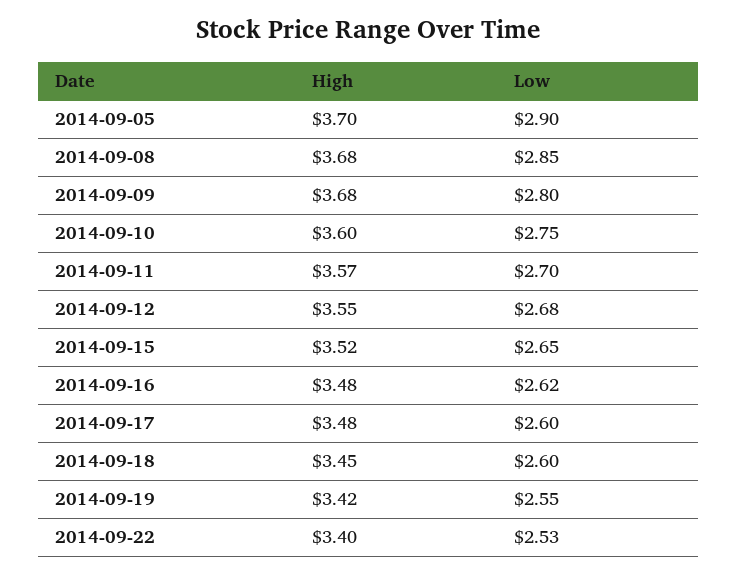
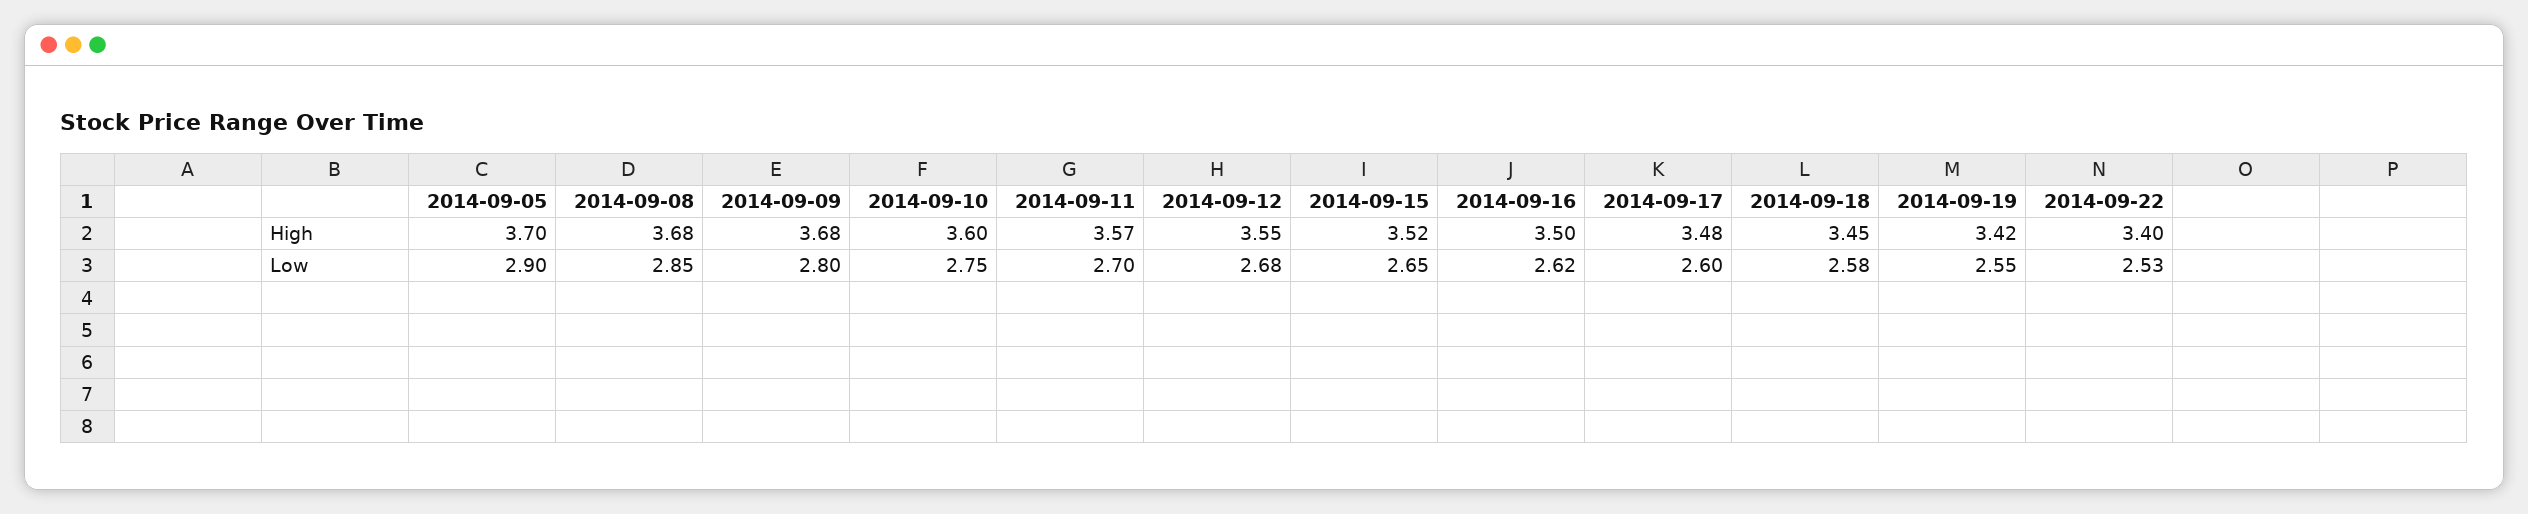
High, 2014-09-16: 3.48 -> 3.5
Low, 2014-09-18: 2.6 -> 2.58

